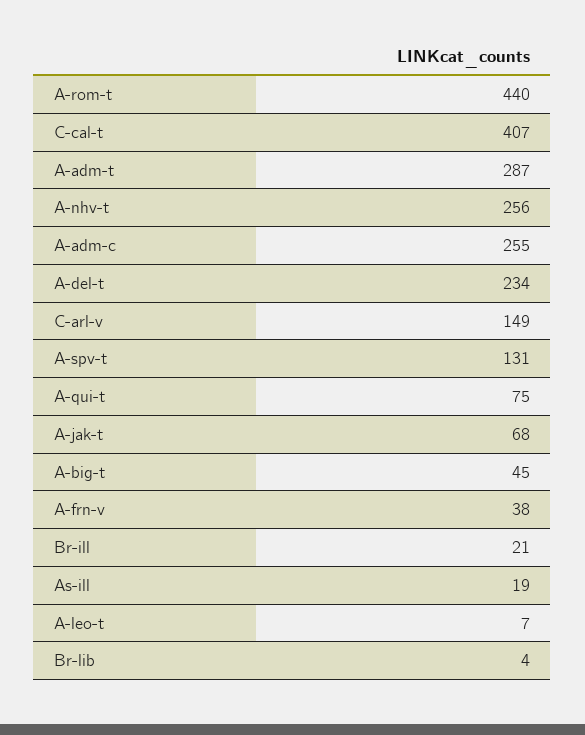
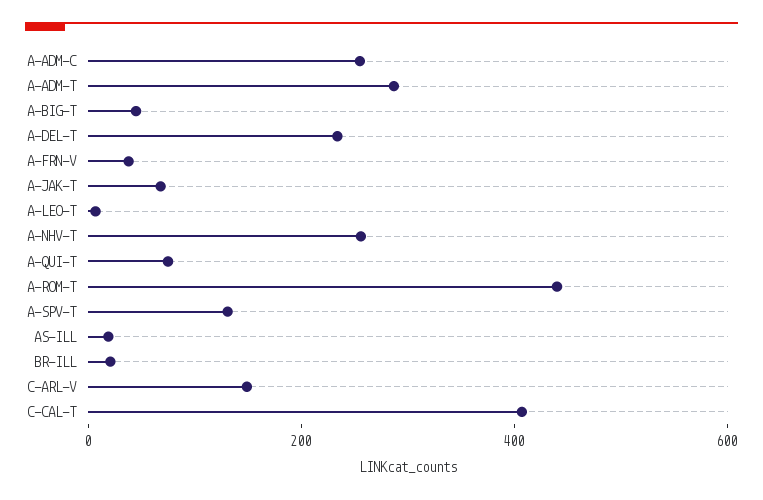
Br-lib: 4 -> none

